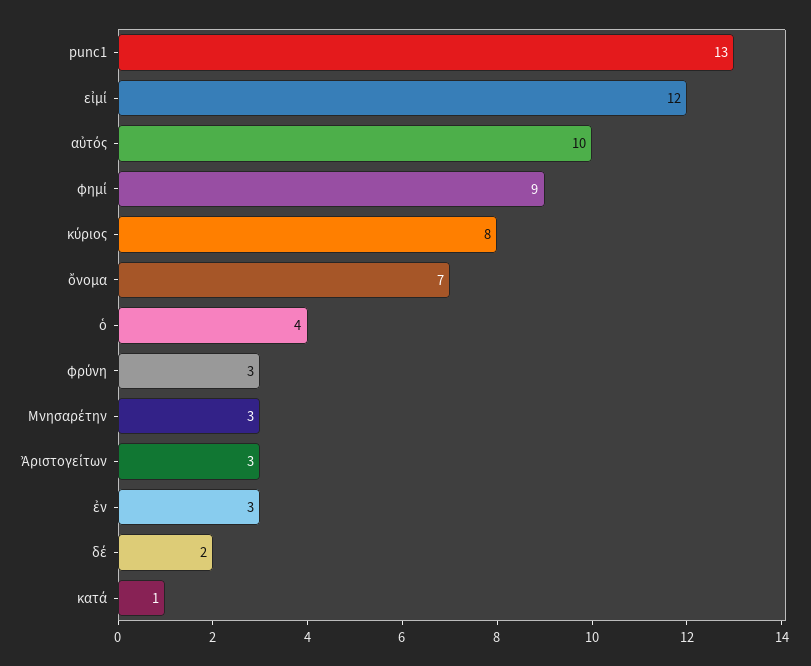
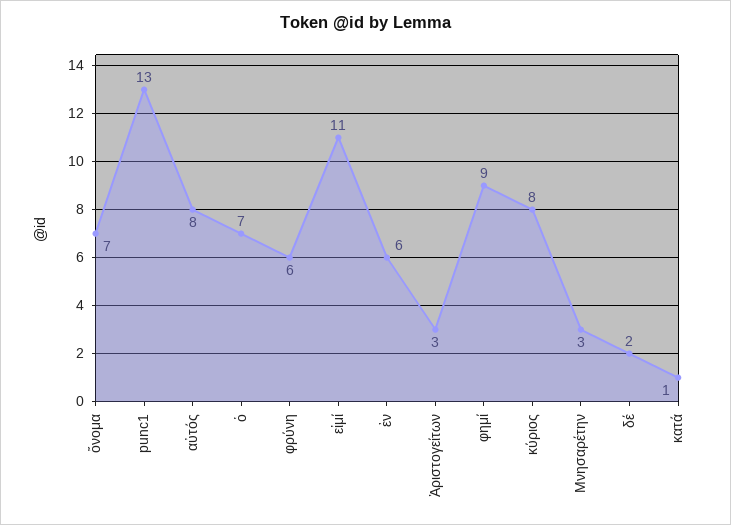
εἰμί: 12 -> 11
αὐτός: 10 -> 8
ὁ: 4 -> 7
φρύνη: 3 -> 6
ἐν: 3 -> 6

